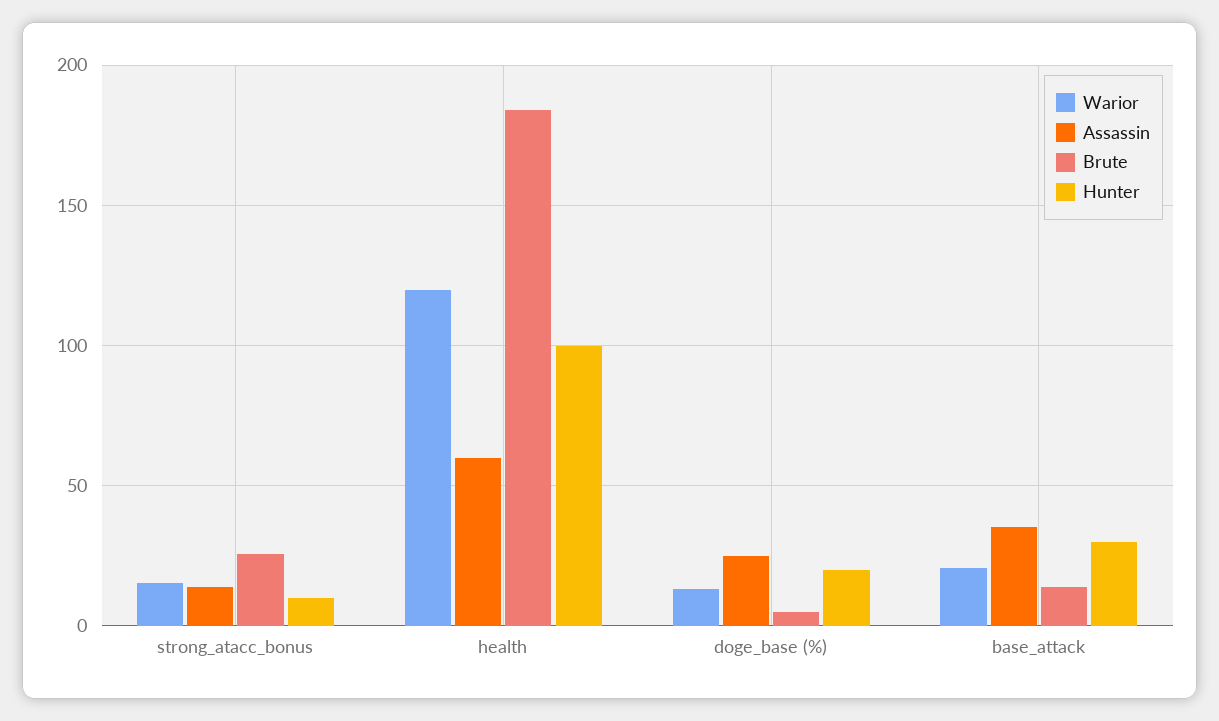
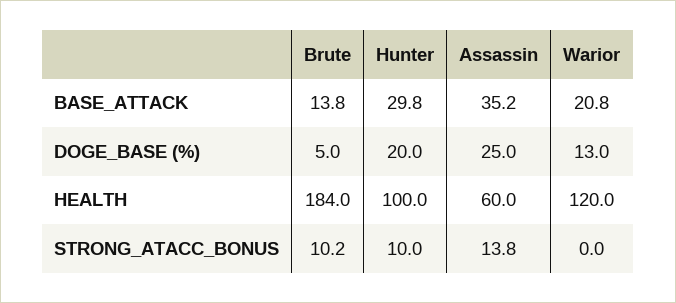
Warior, strong_atacc_bonus: 15 -> 0
Brute, strong_atacc_bonus: 25 -> 10.2

